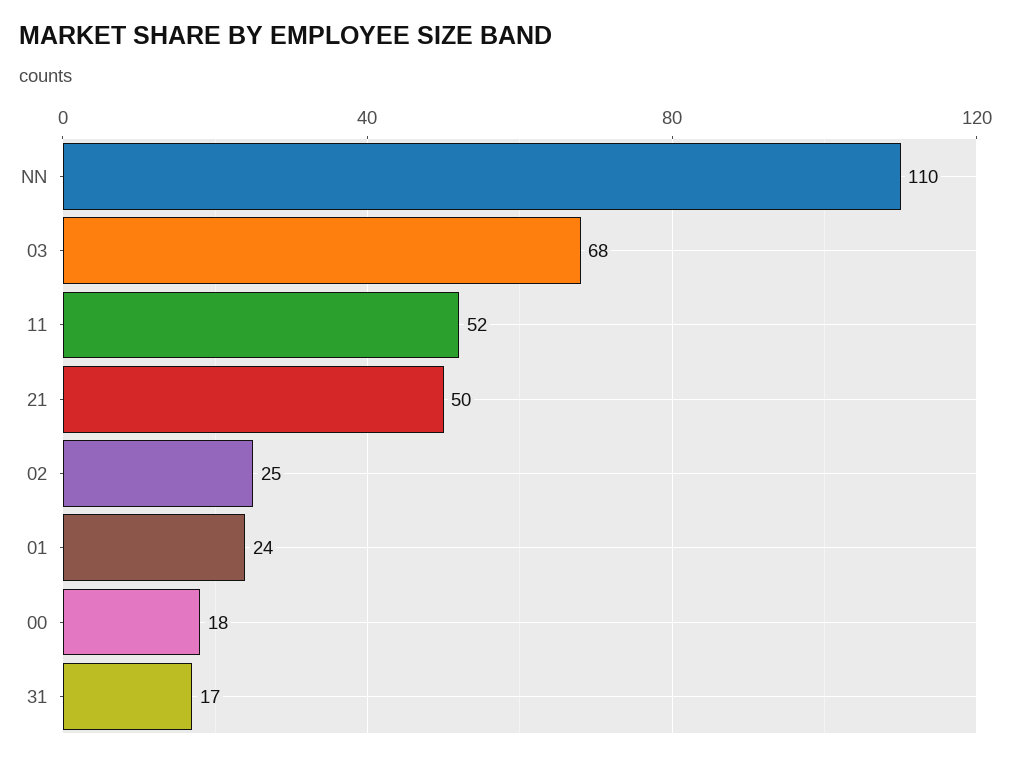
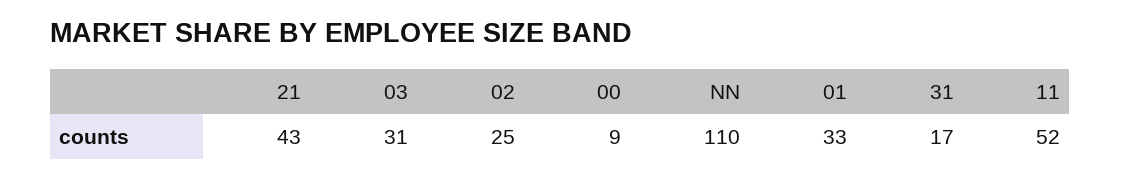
03: 68 -> 31
21: 50 -> 43
01: 24 -> 33
00: 18 -> 9

